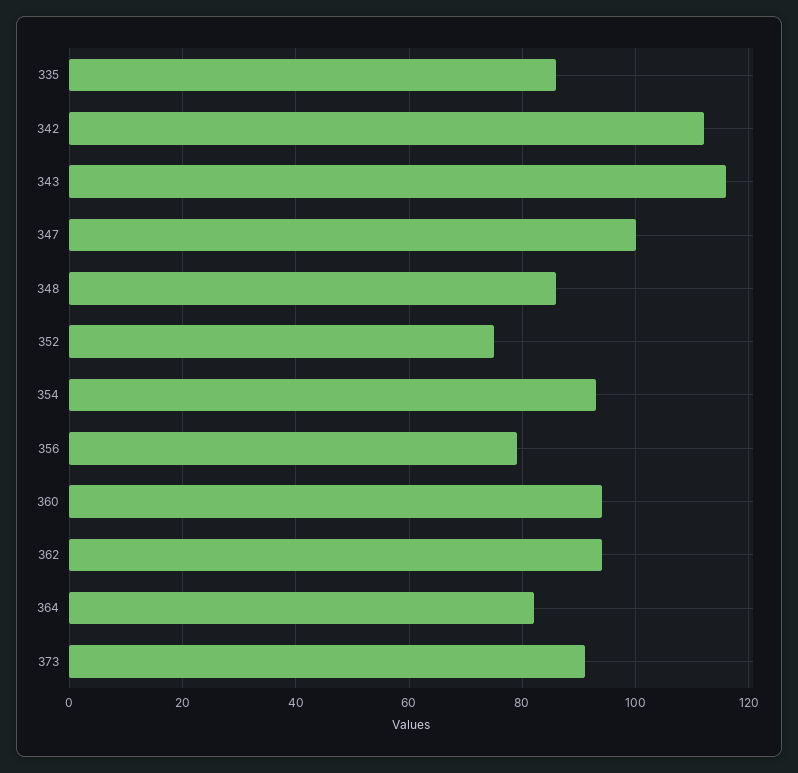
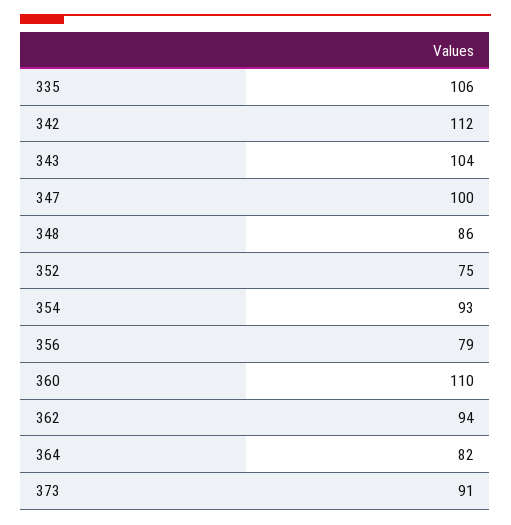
335: 85 -> 106
343: 115 -> 104
360: 95 -> 110

